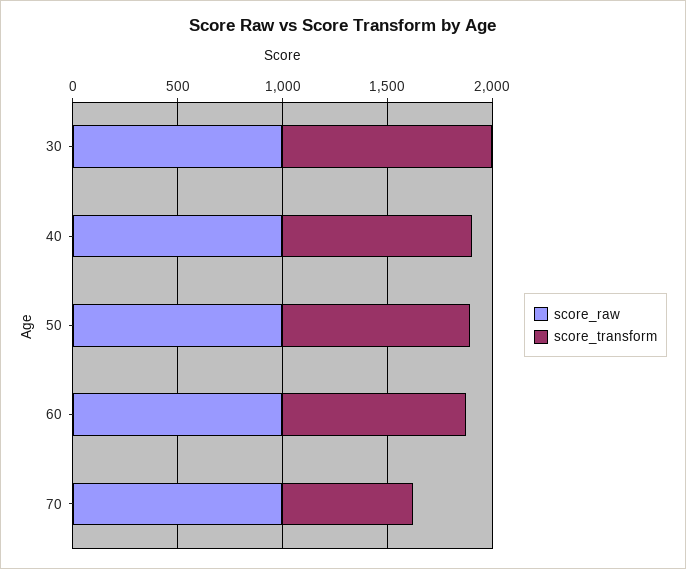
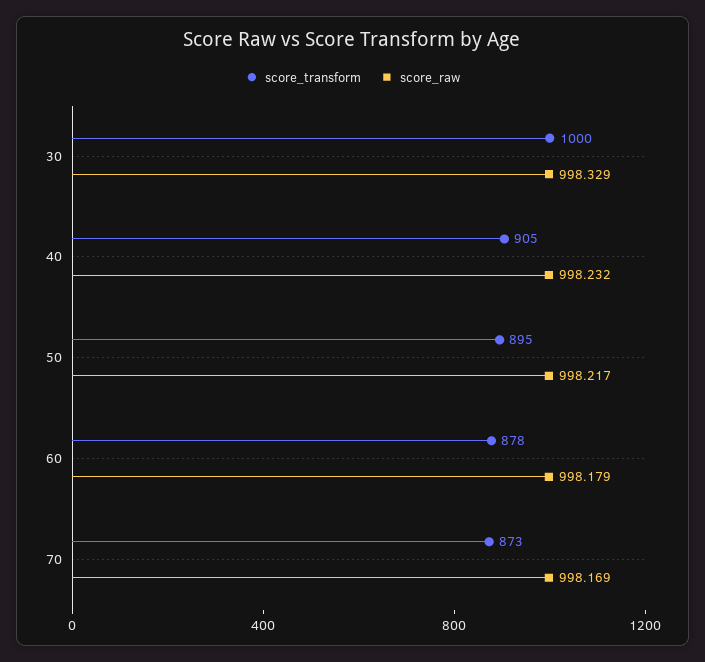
score_transform, 70: 600 -> 873

